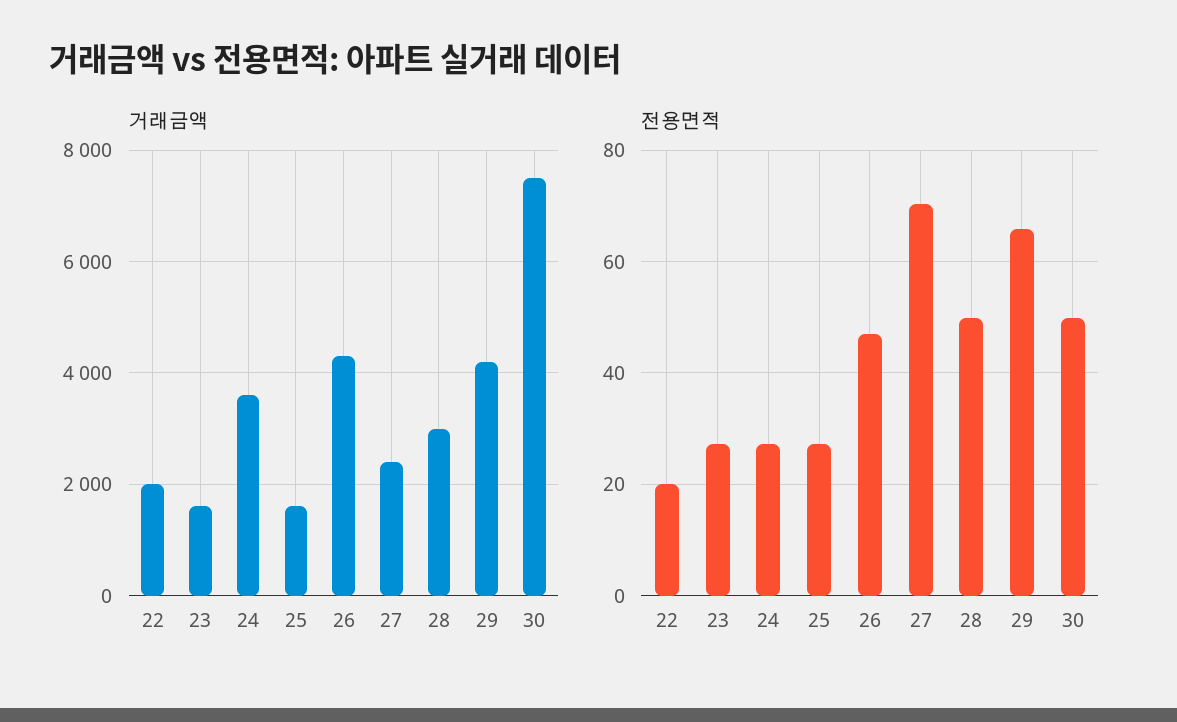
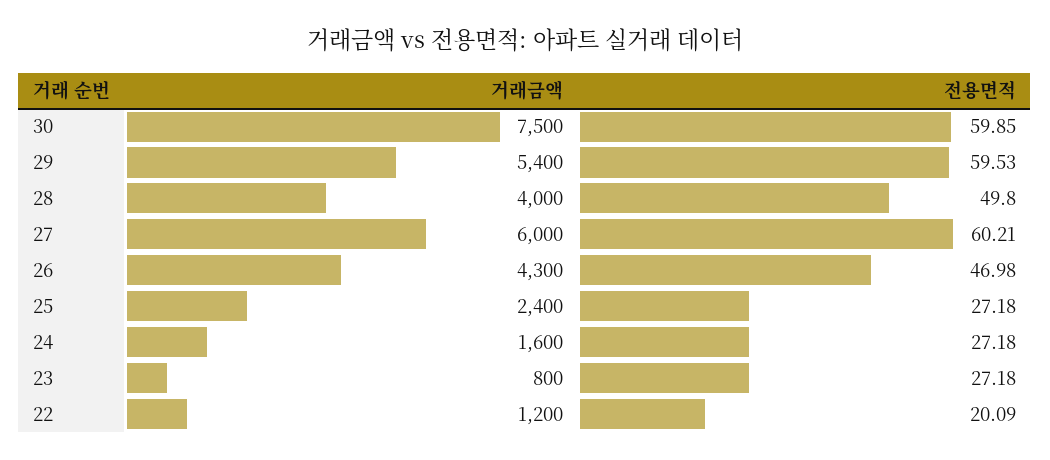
거래금액, 22: 2000 -> 1200
거래금액, 23: 1600 -> 800
거래금액, 24: 3600 -> 1600
거래금액, 25: 1600 -> 2400
거래금액, 27: 2400 -> 6000
거래금액, 28: 3000 -> 4000
거래금액, 29: 4200 -> 5400
전용면적, 27: 70 -> 60.21
전용면적, 29: 66 -> 59.53
전용면적, 30: 50 -> 59.85

